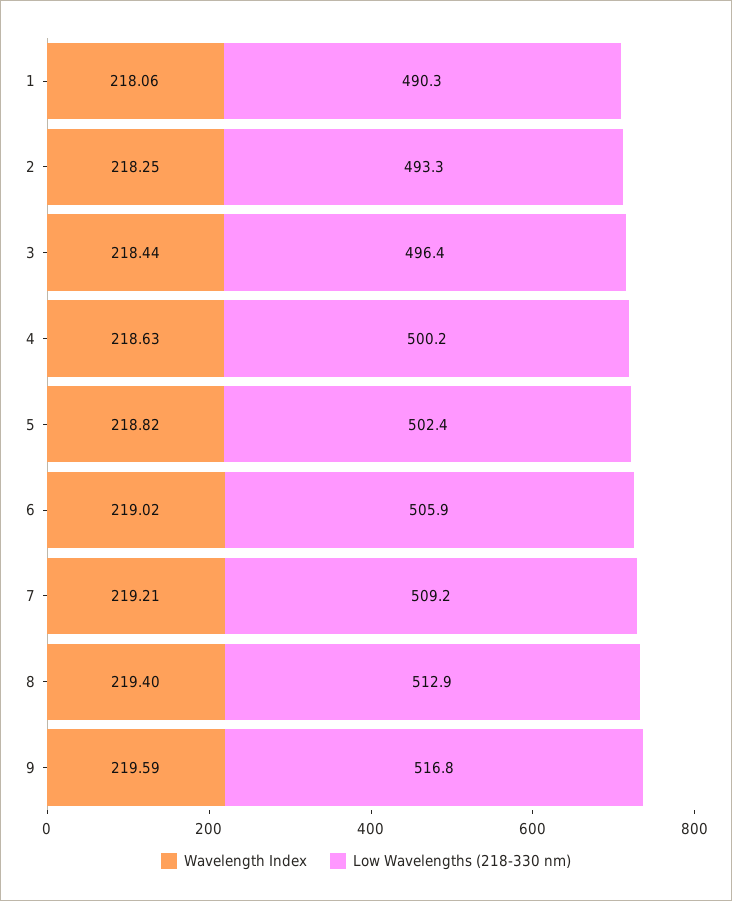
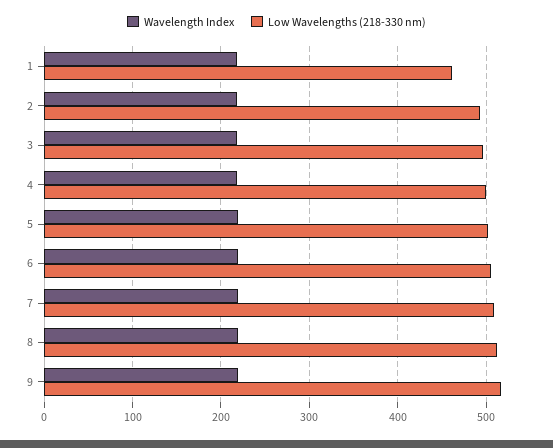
Low Wavelengths (218-330 nm), 1: 490.3 -> 460

